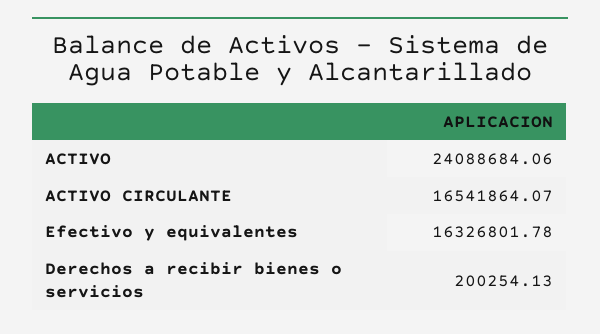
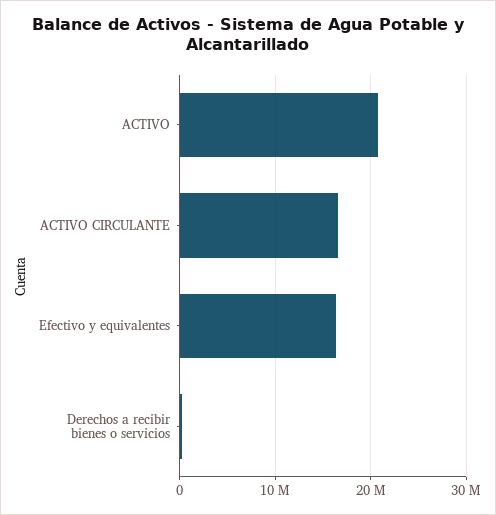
ACTIVO: 24088684.06 -> 21000000

